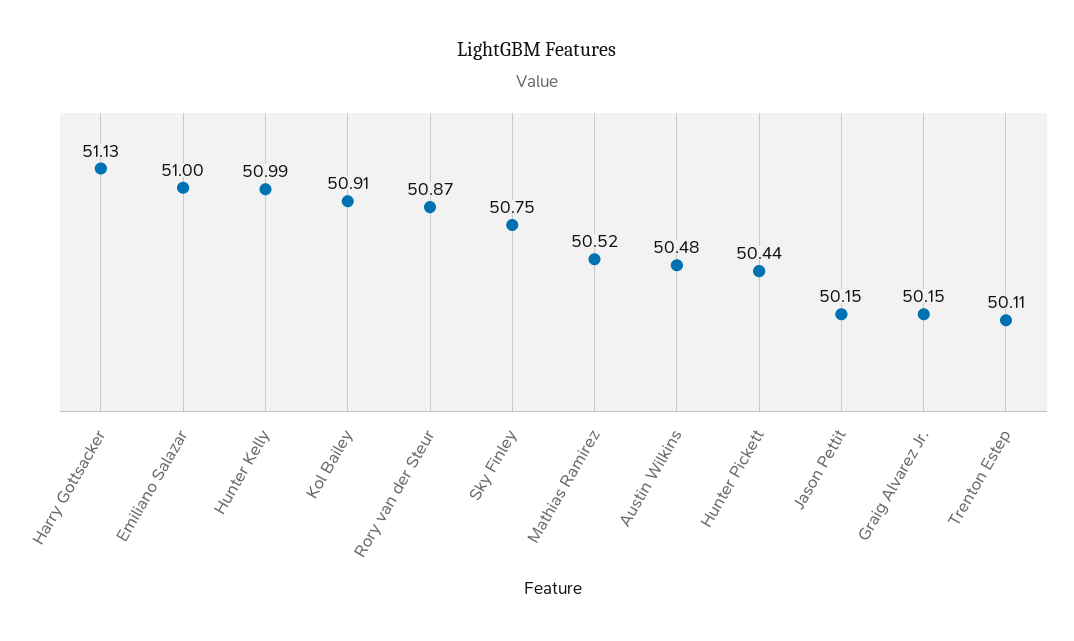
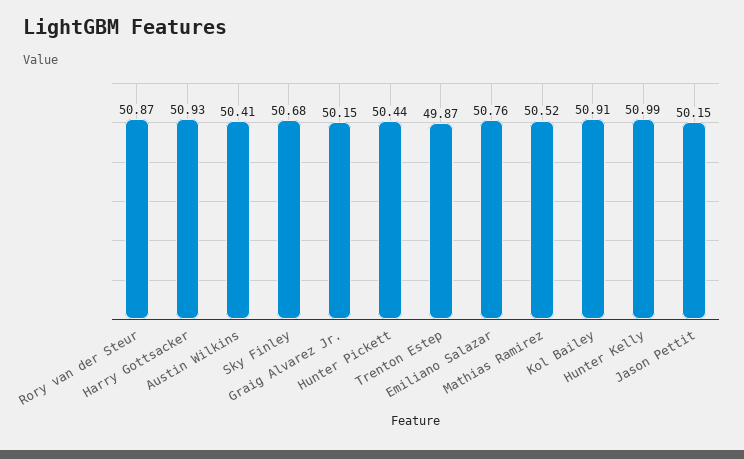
Harry Gottsacker: 51.13 -> 50.93
Emiliano Salazar: 51 -> 50.76
Sky Finley: 50.75 -> 50.68
Austin Wilkins: 50.48 -> 50.41
Trenton Estep: 50.11 -> 49.87

